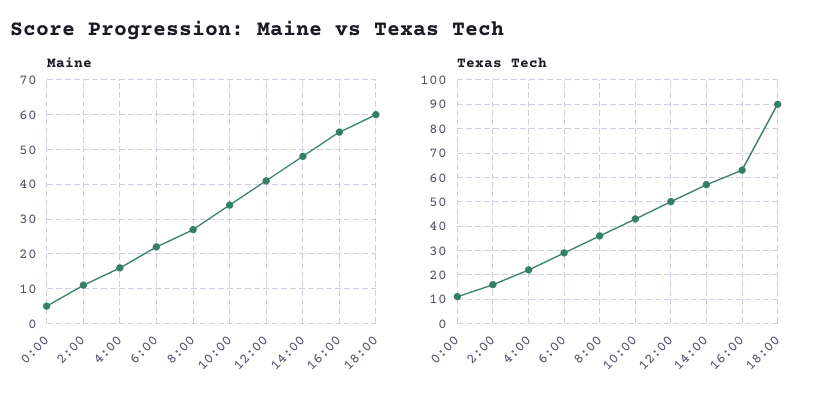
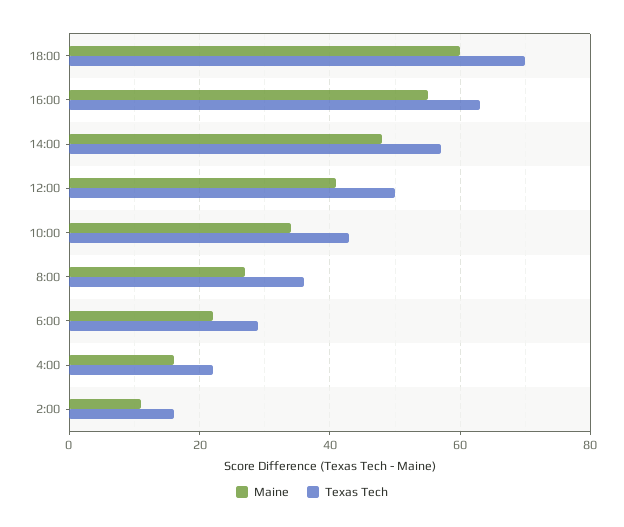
Maine, 0:00: 5 -> none
Texas Tech, 0:00: 10 -> none
Texas Tech, 18:00: 90 -> 70

